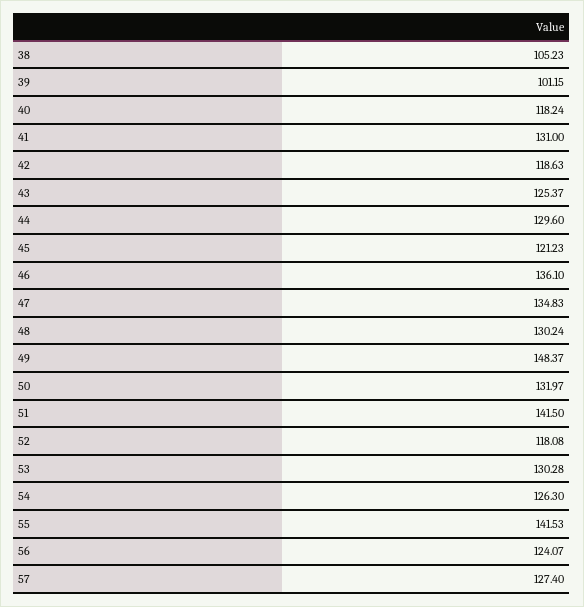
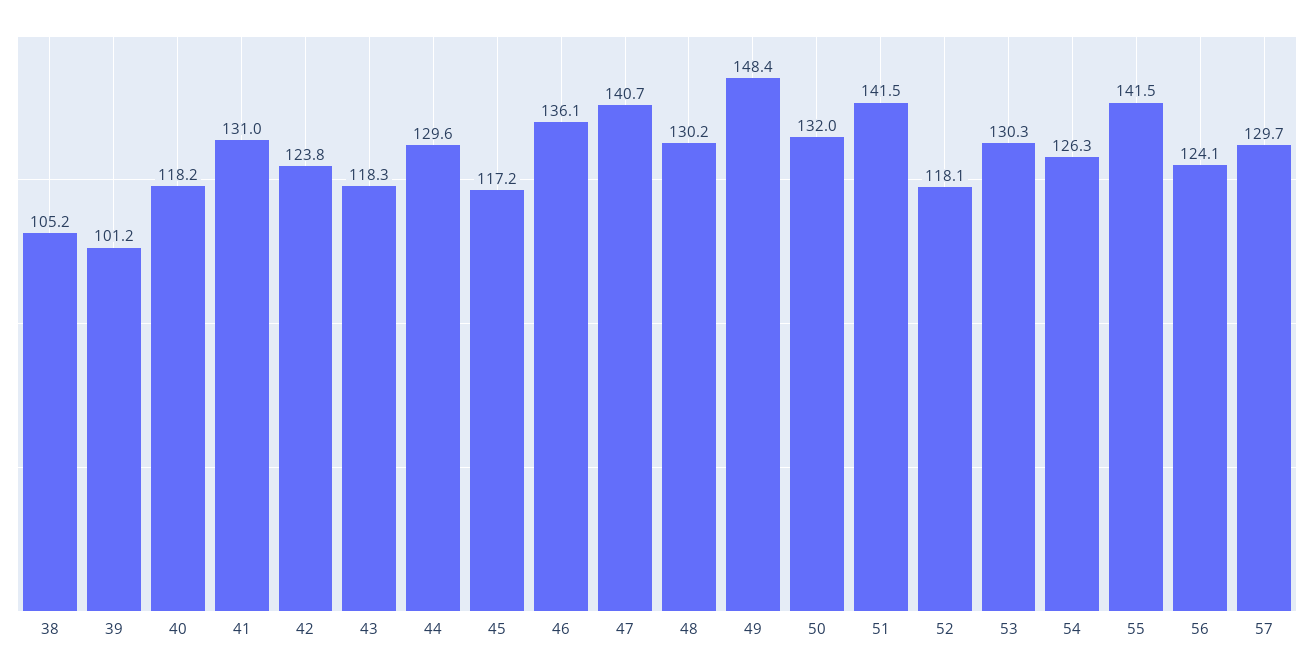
42: 118.63 -> 123.8
43: 125.37 -> 118.3
45: 121.23 -> 117.2
47: 134.83 -> 140.7
57: 127.4 -> 129.7

